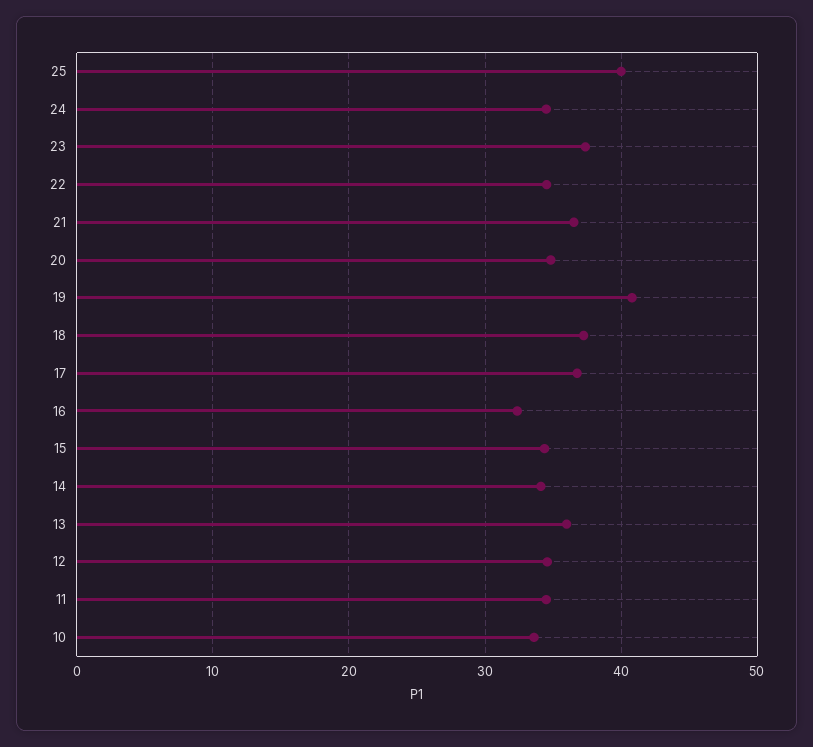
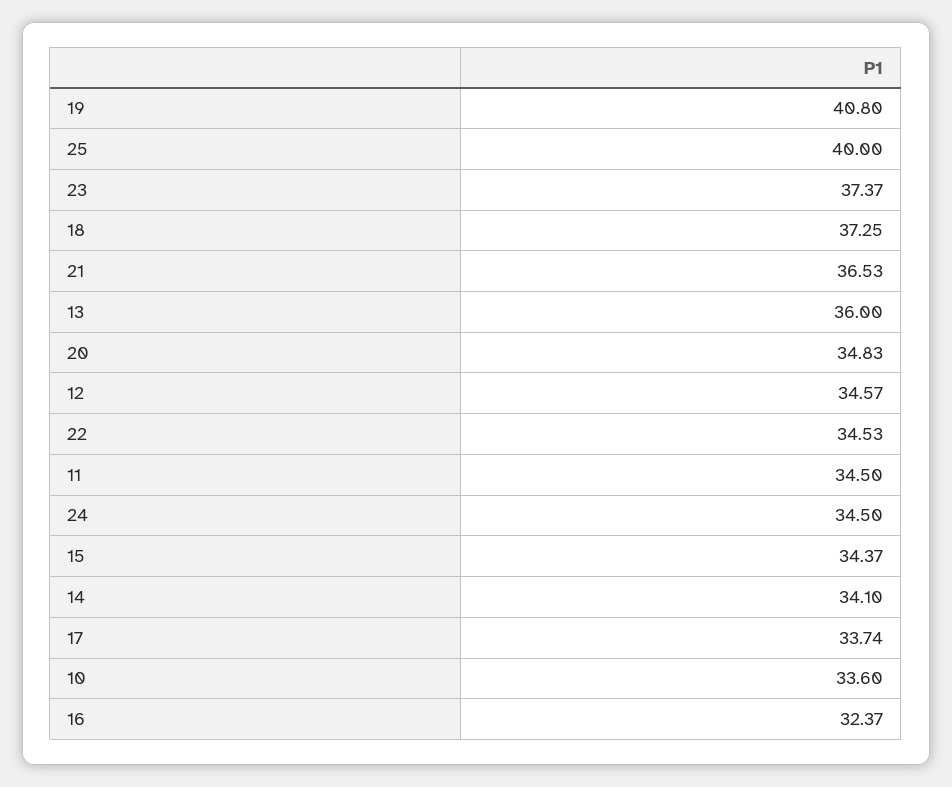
17: 37 -> 33.74

